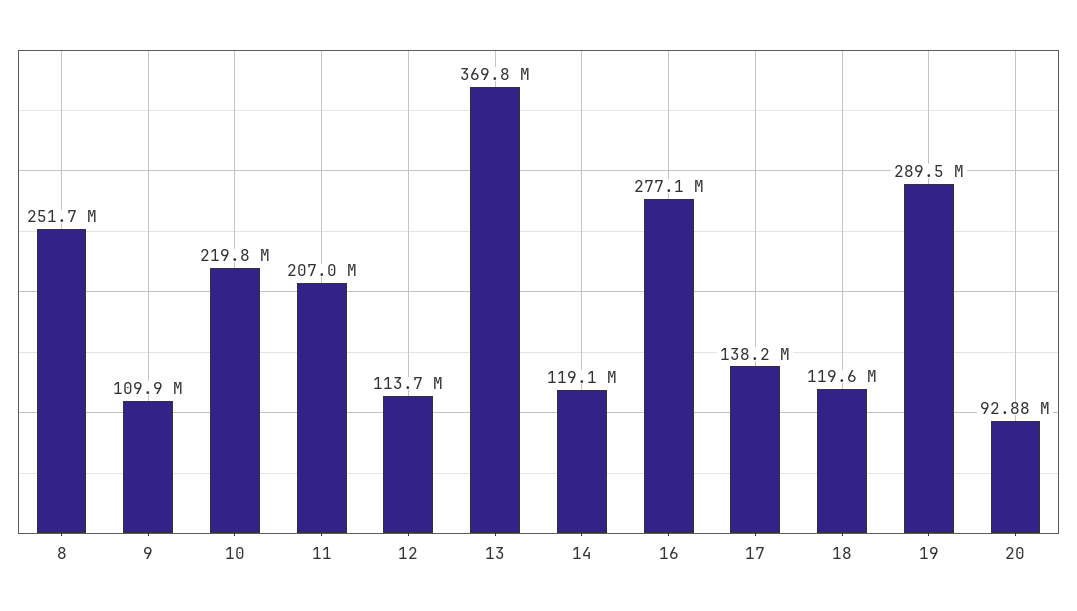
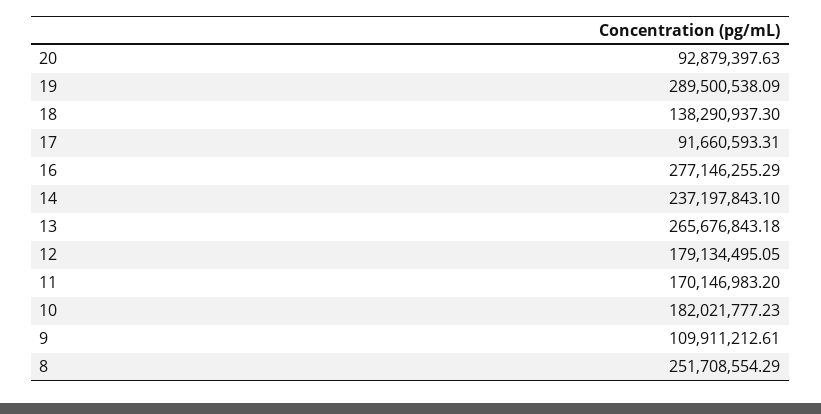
10: 219800000 -> 182021777.23
11: 207000000 -> 170146983.2
12: 113700000 -> 179134495.05
13: 369800000 -> 265676843.18
14: 119100000 -> 237197843.1
17: 138200000 -> 91660593.31
18: 119600000 -> 138290937.3

